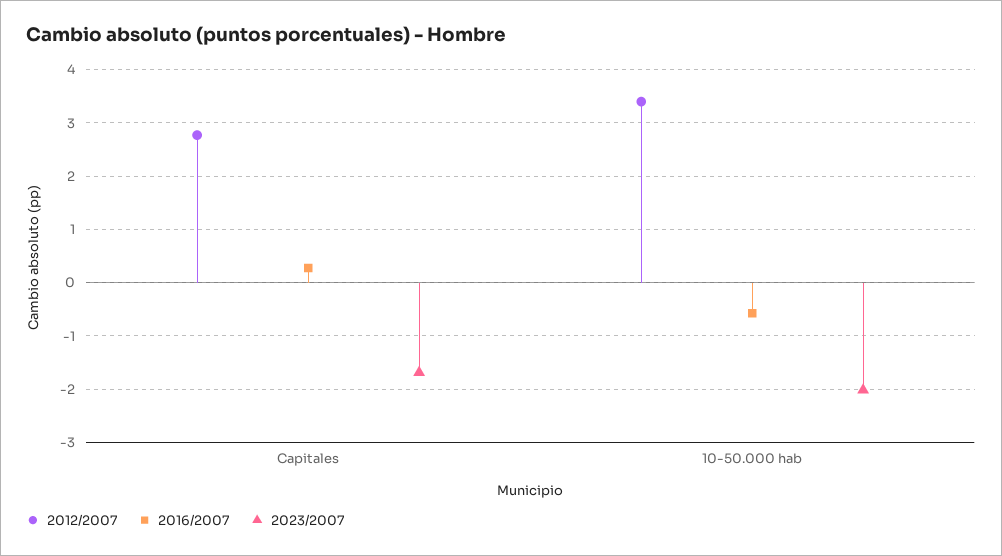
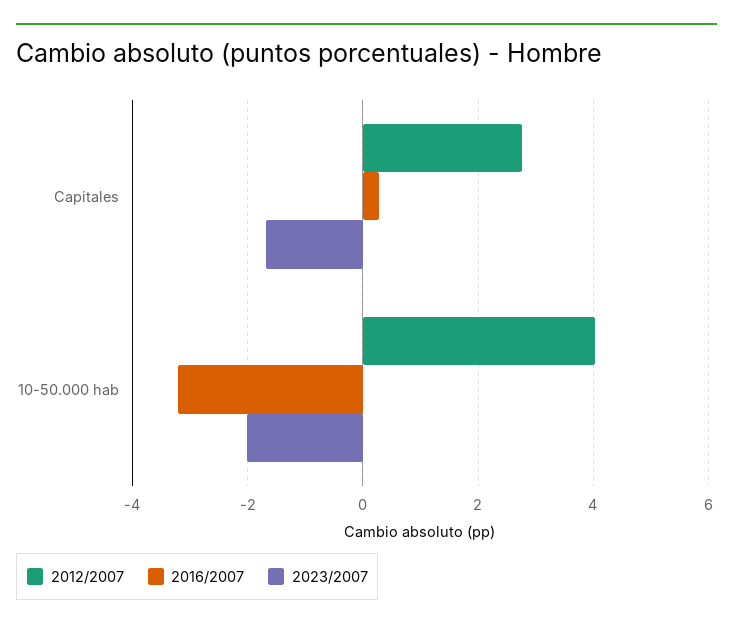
2012/2007, 10-50.000 hab: 3.4 -> 4
2016/2007, 10-50.000 hab: -0.6 -> -3.2

